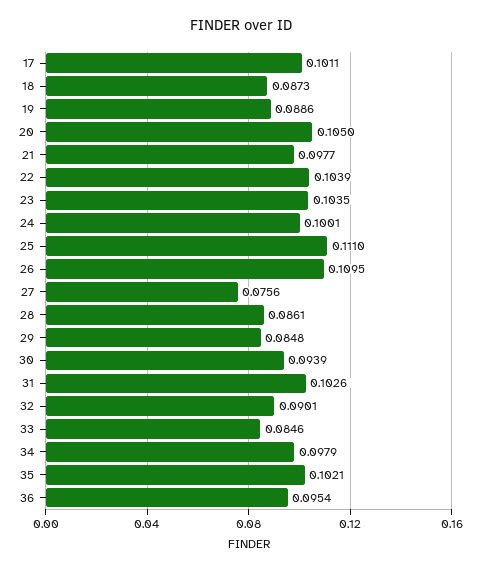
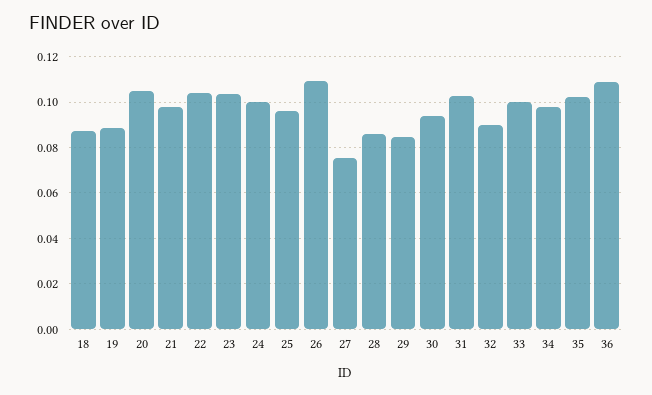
17: 0.1011 -> none
25: 0.111 -> 0.095
33: 0.0846 -> 0.1
36: 0.0954 -> 0.11

